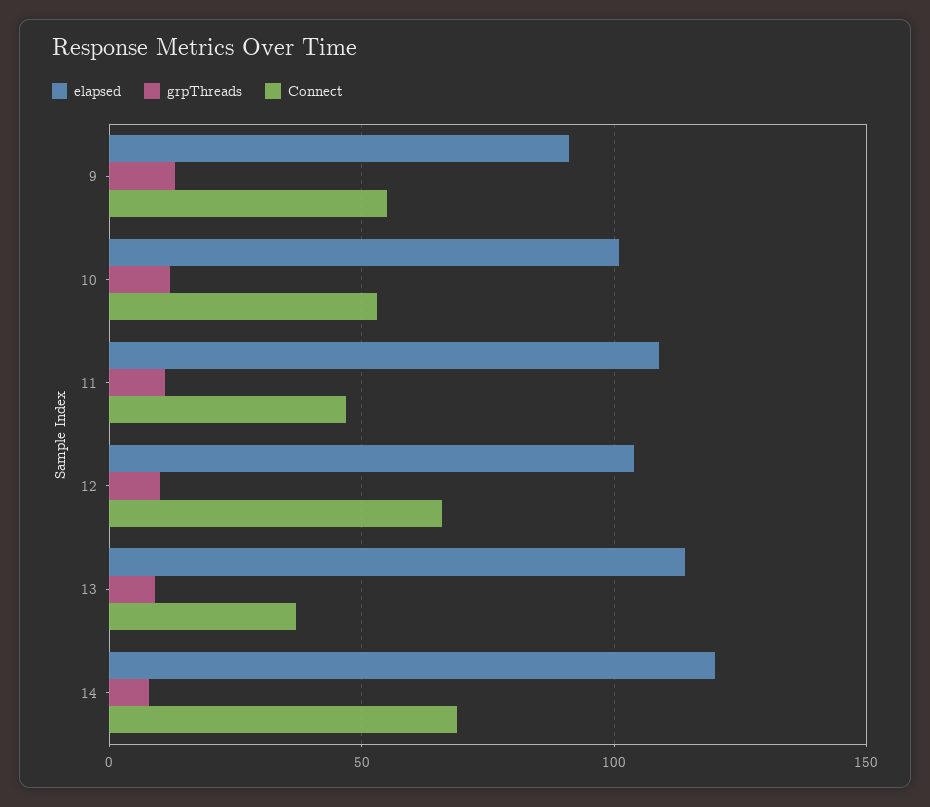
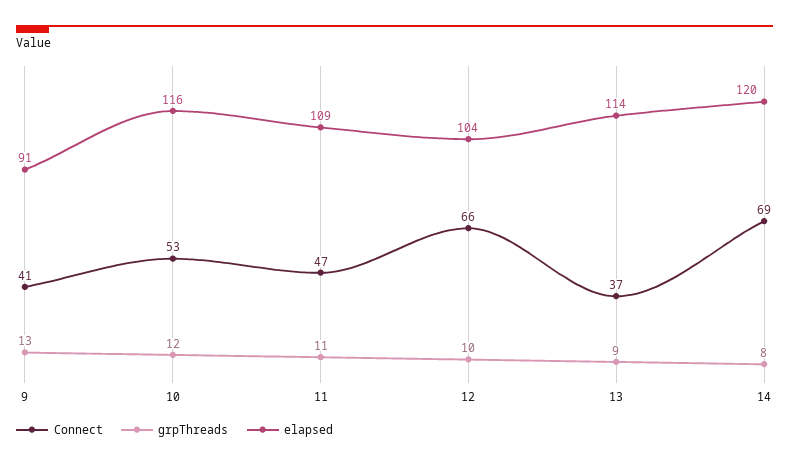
Connect, 9: 55 -> 41
elapsed, 10: 100 -> 116

